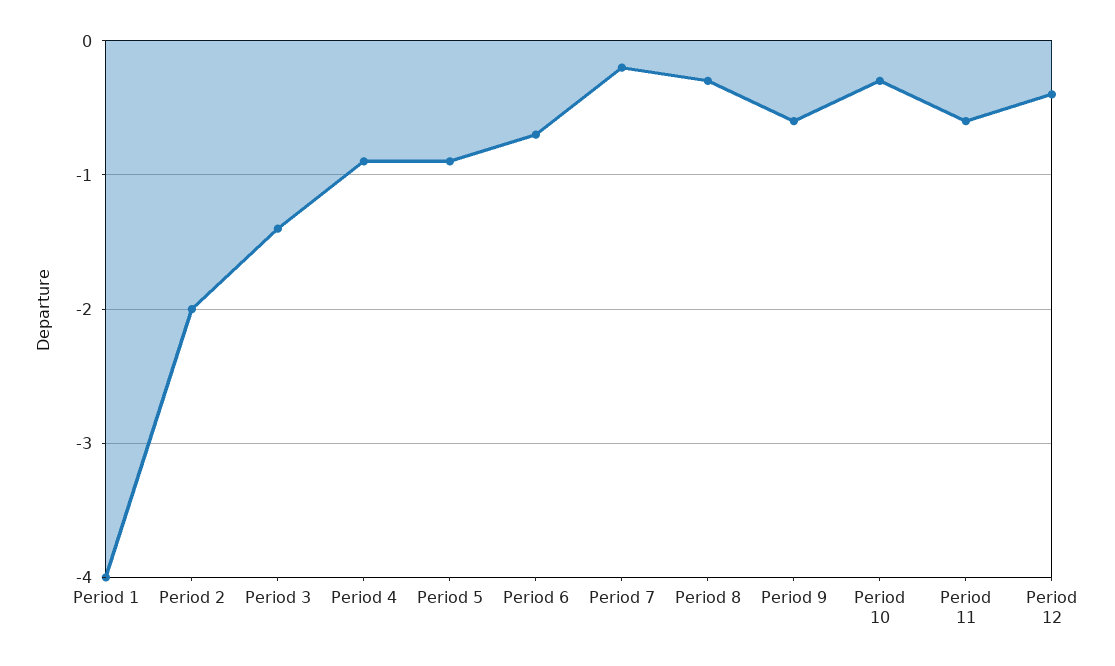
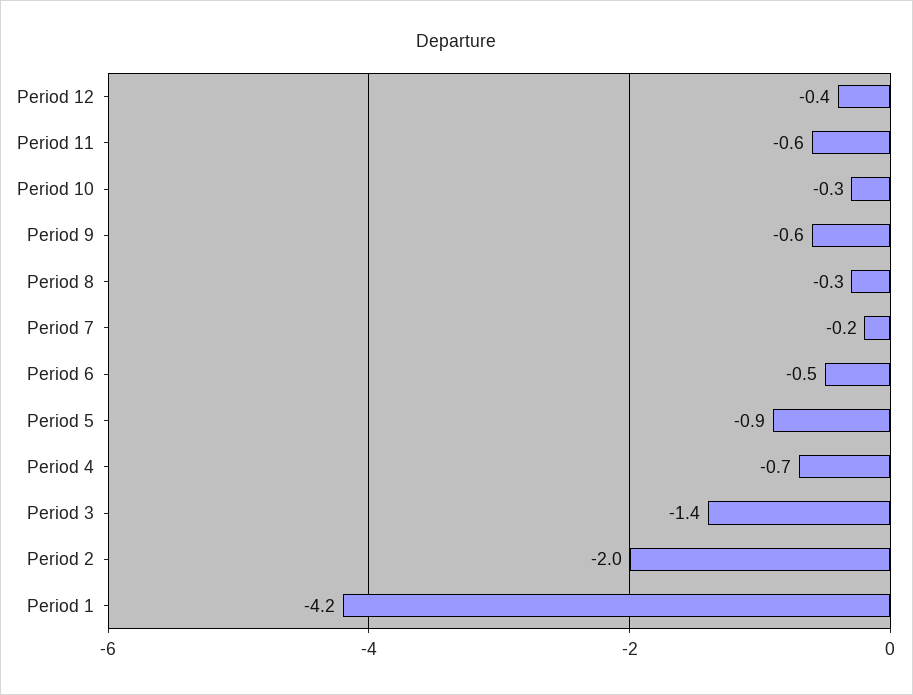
Period 1: -4 -> -4.2
Period 4: -0.9 -> -0.7
Period 6: -0.7 -> -0.5

